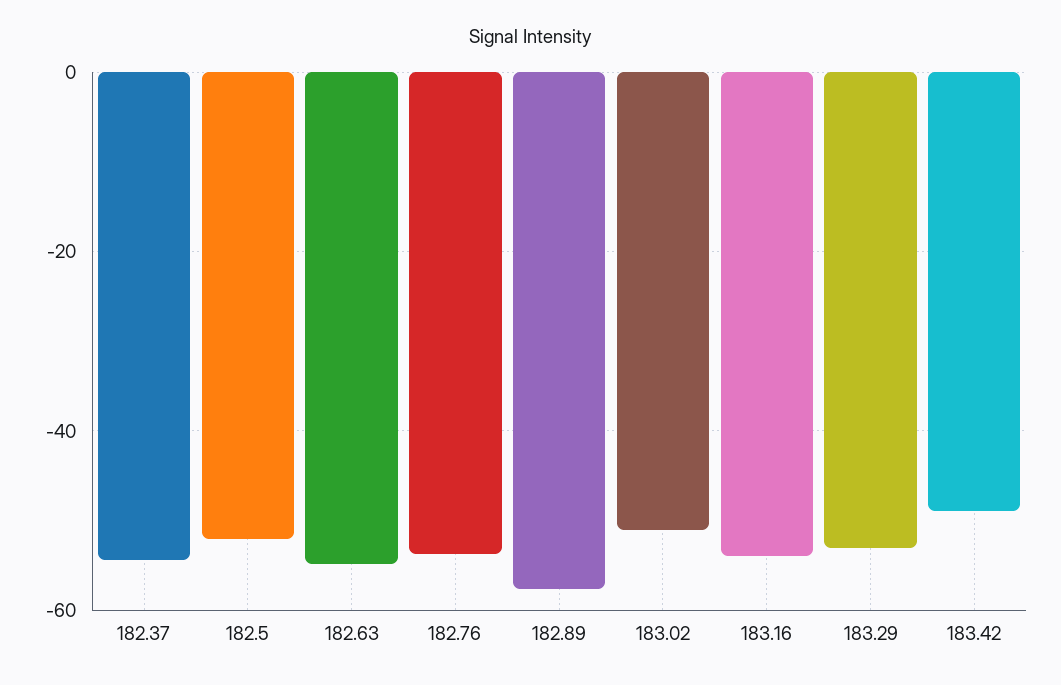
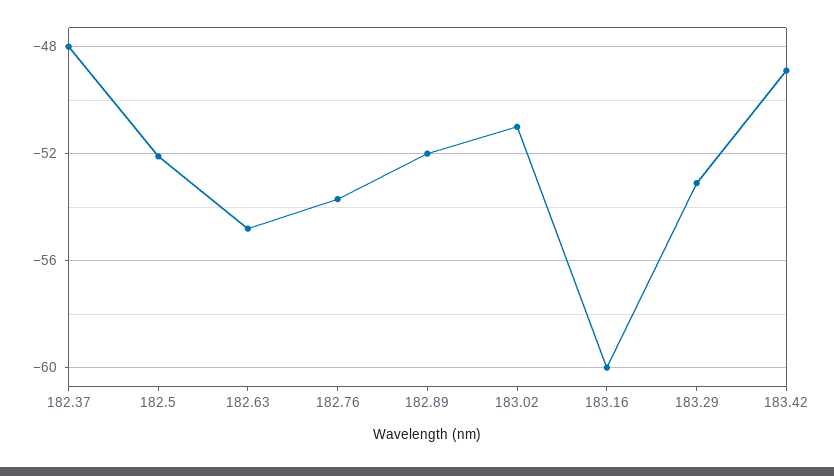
182.37: -54 -> -48
182.89: -58 -> -52
183.16: -54 -> -60

